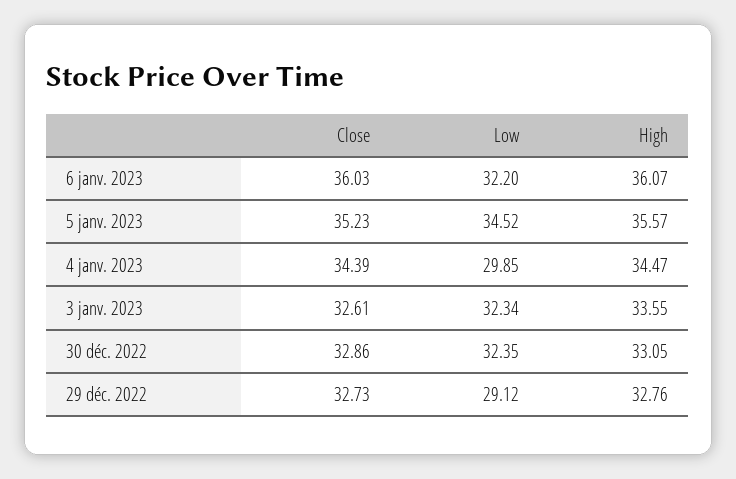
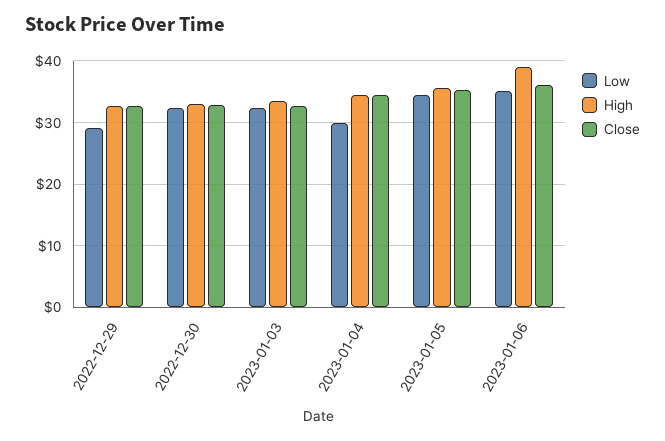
Low, 6 janv. 2023: 32.2 -> 35
High, 6 janv. 2023: 36.07 -> 39

